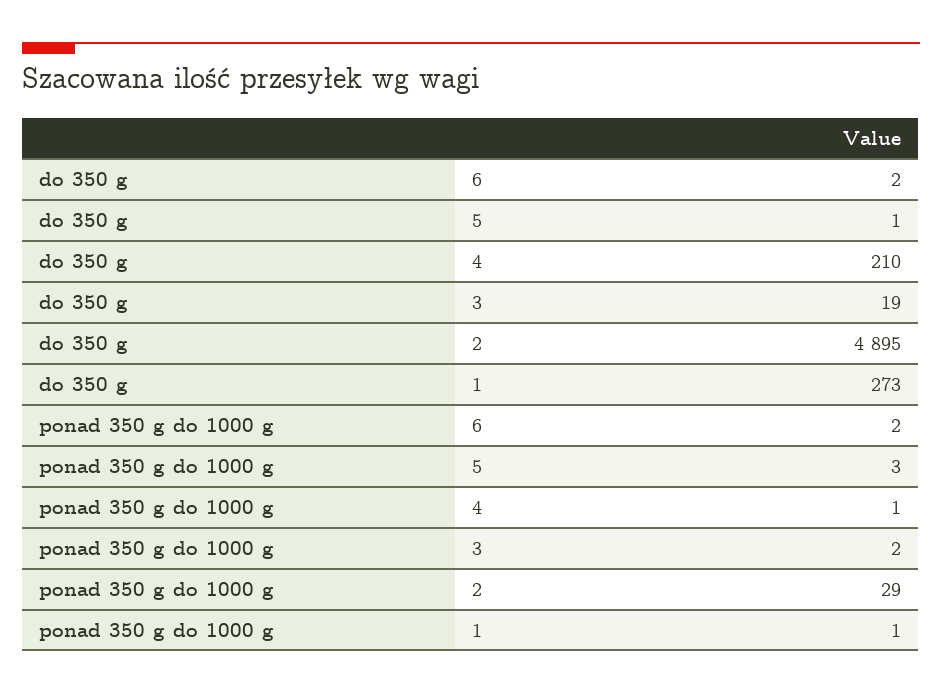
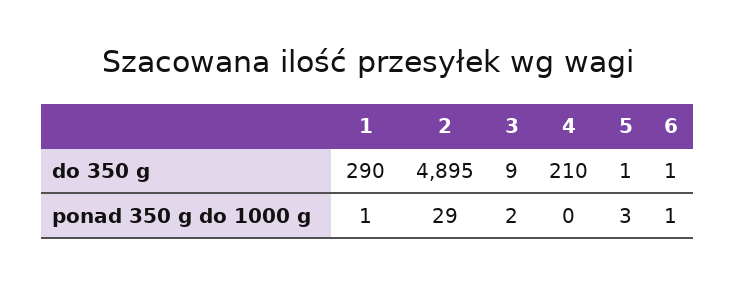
do 350 g, 6: 2 -> 1
do 350 g, 3: 19 -> 9
do 350 g, 1: 273 -> 290
ponad 350 g do 1000 g, 6: 2 -> 1
ponad 350 g do 1000 g, 4: 1 -> 0

